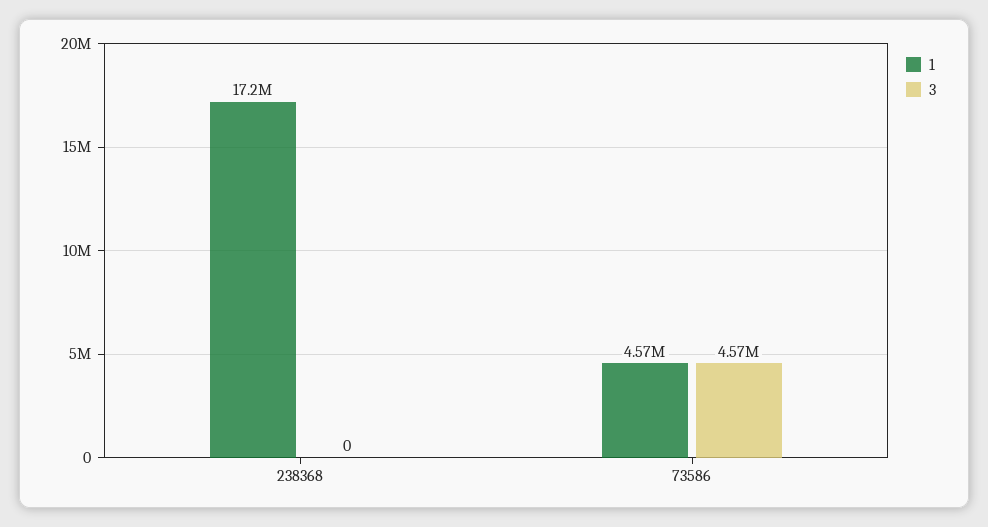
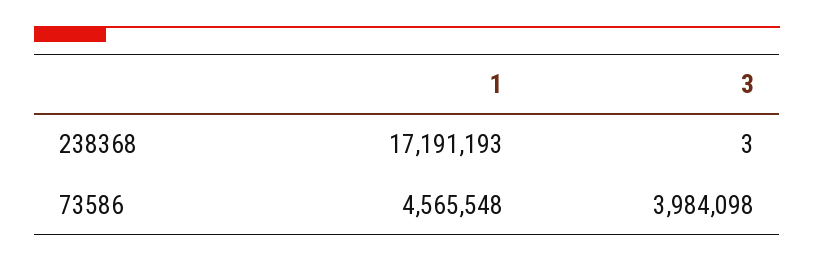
3, 238368: 0 -> 3
3, 73586: 4570000 -> 3984098

